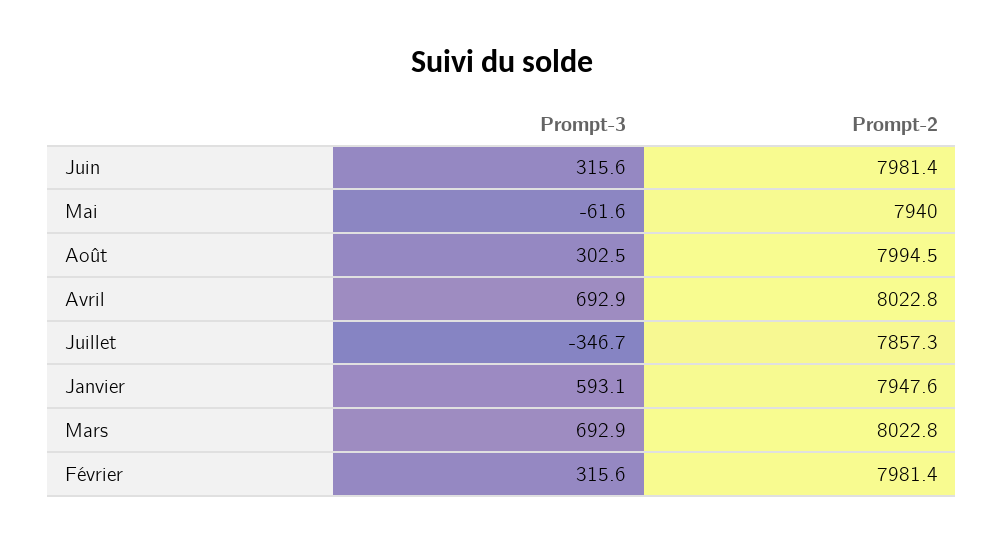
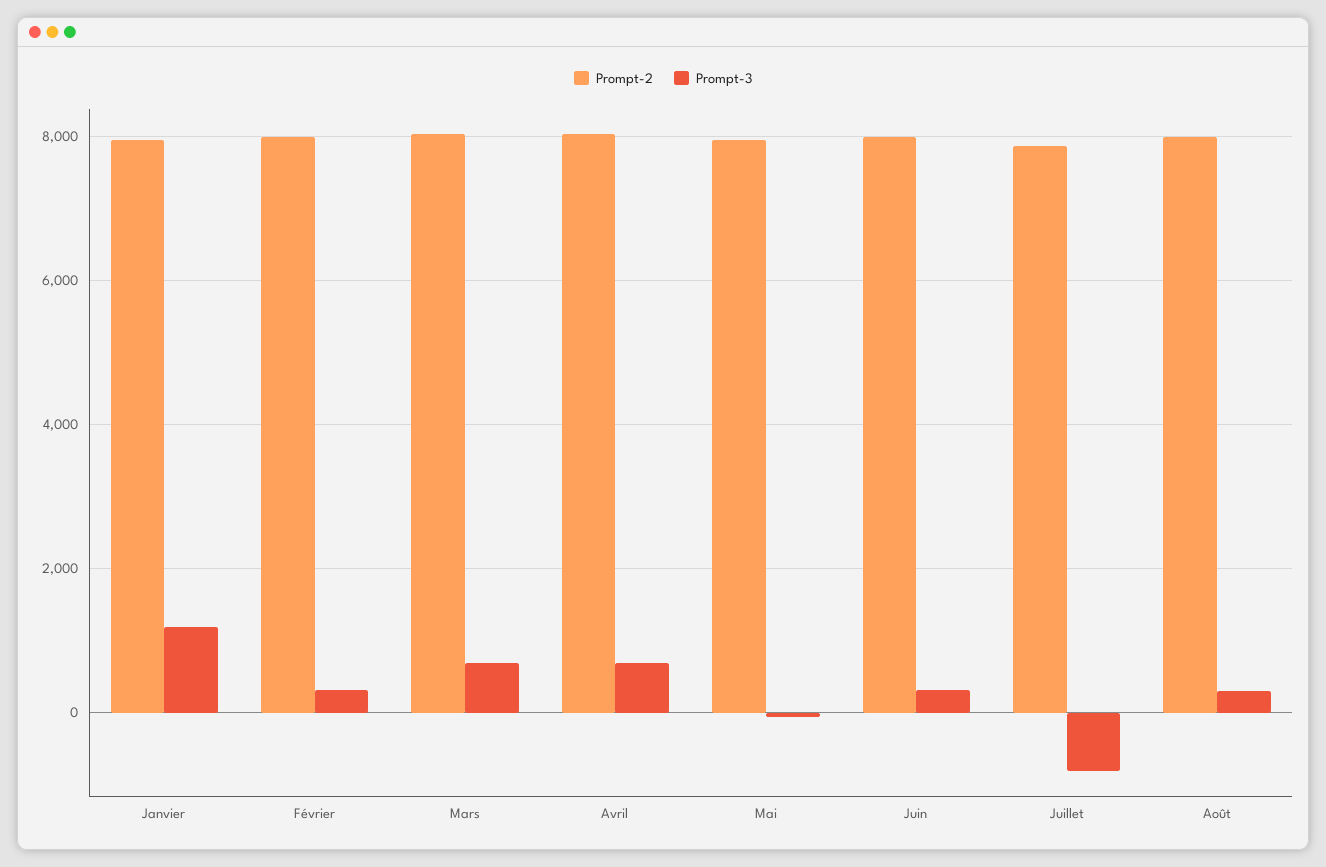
Prompt-3, Juillet: -346.7 -> -800
Prompt-3, Janvier: 593.1 -> 1200

